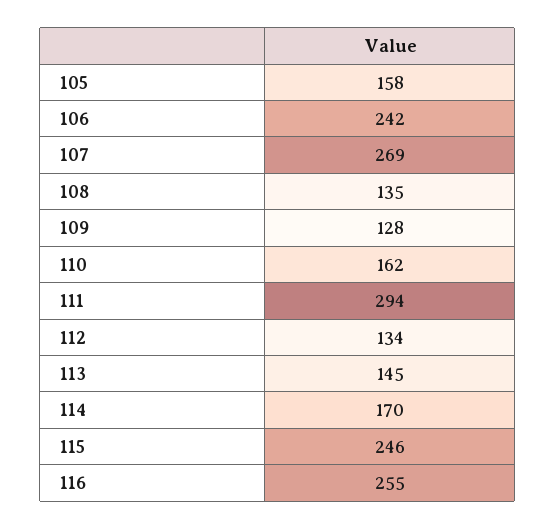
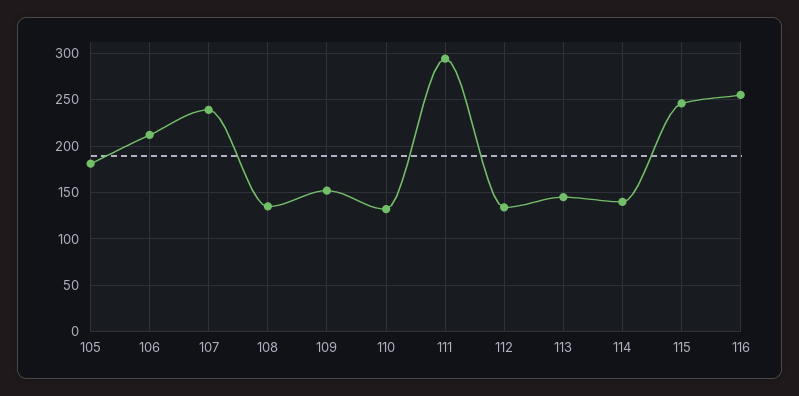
105: 158 -> 180
106: 242 -> 210
107: 269 -> 240
109: 128 -> 150
110: 162 -> 130
114: 170 -> 140

